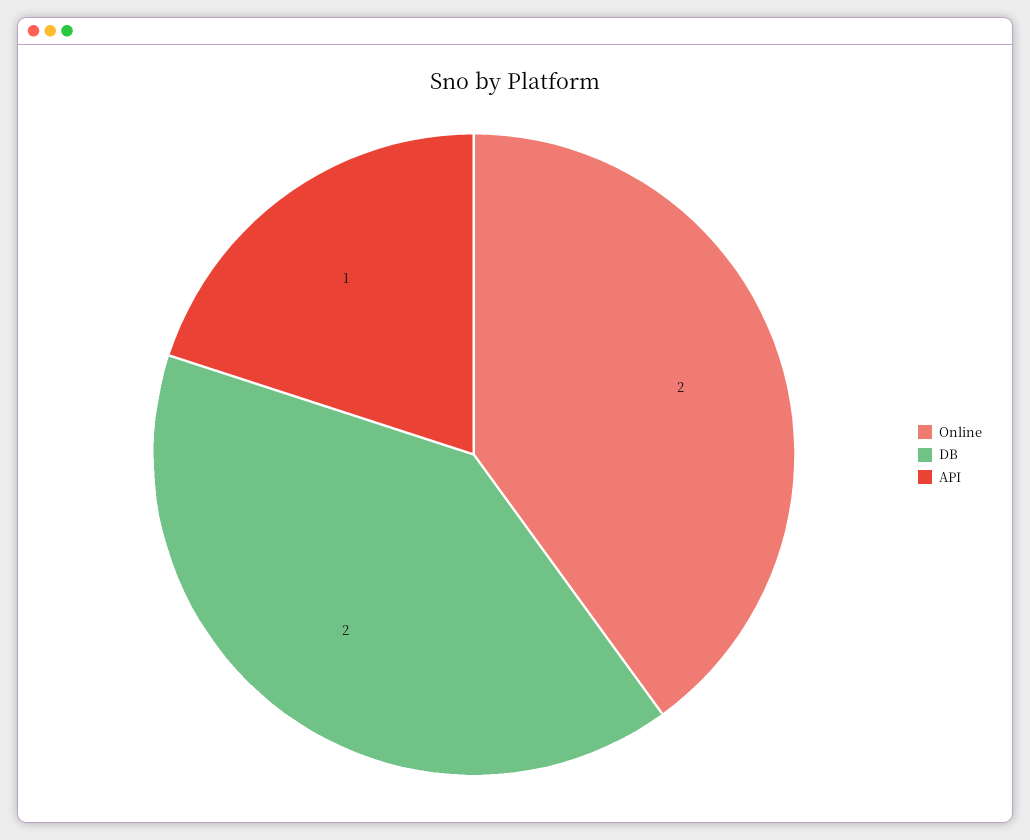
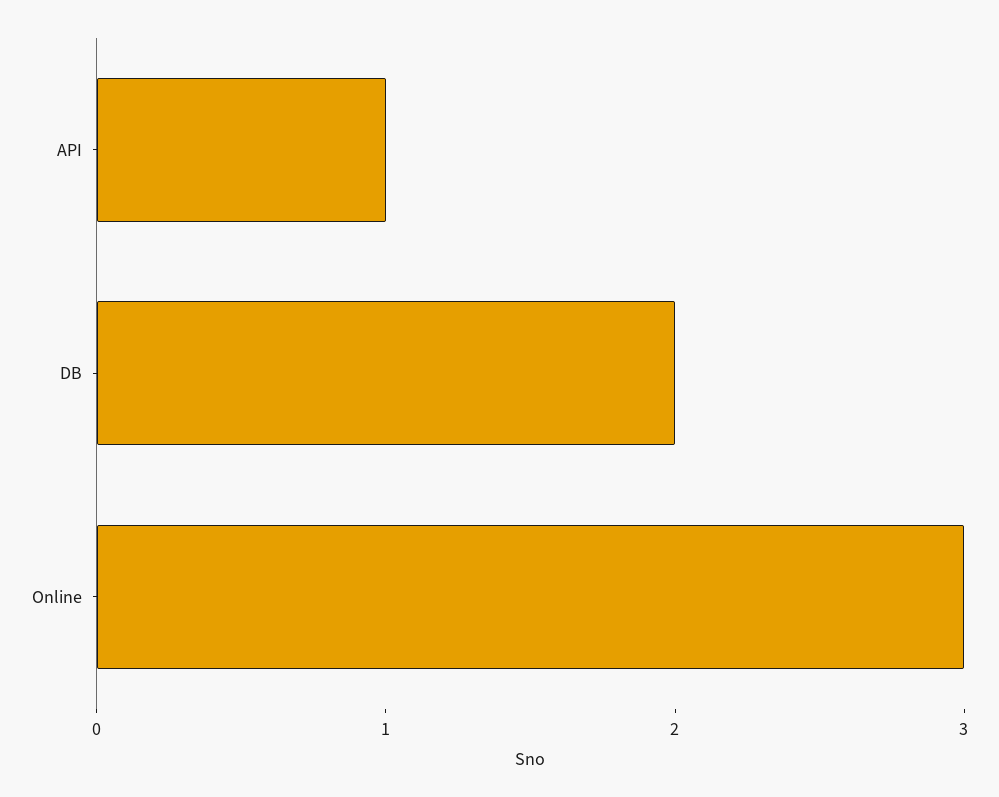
Online: 2 -> 3

